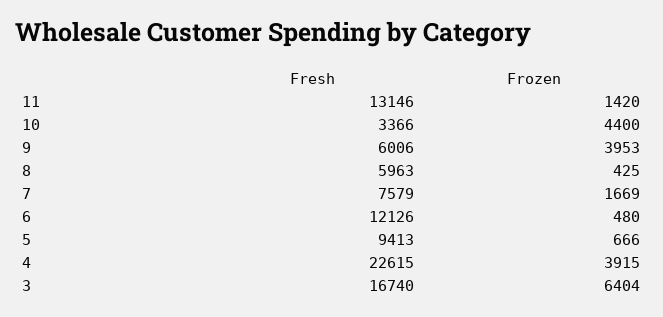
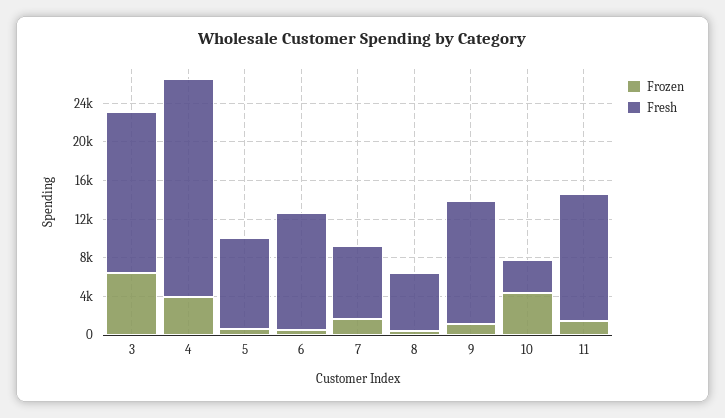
Fresh, 9: 6006 -> 13000
Frozen, 9: 3953 -> 1000

